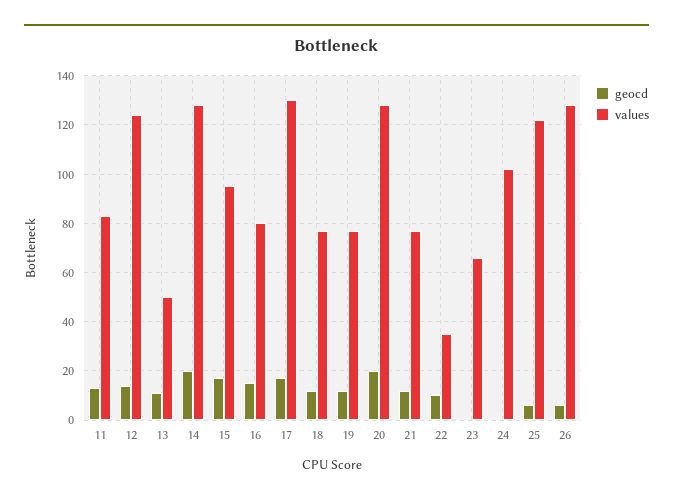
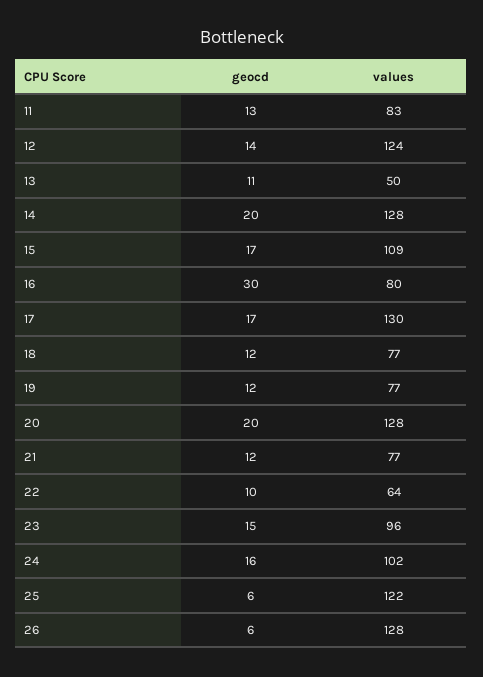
values, 15: 95 -> 109
geocd, 16: 15 -> 30
values, 22: 35 -> 64
geocd, 23: 0 -> 15
values, 23: 65 -> 96
geocd, 24: 0 -> 16

